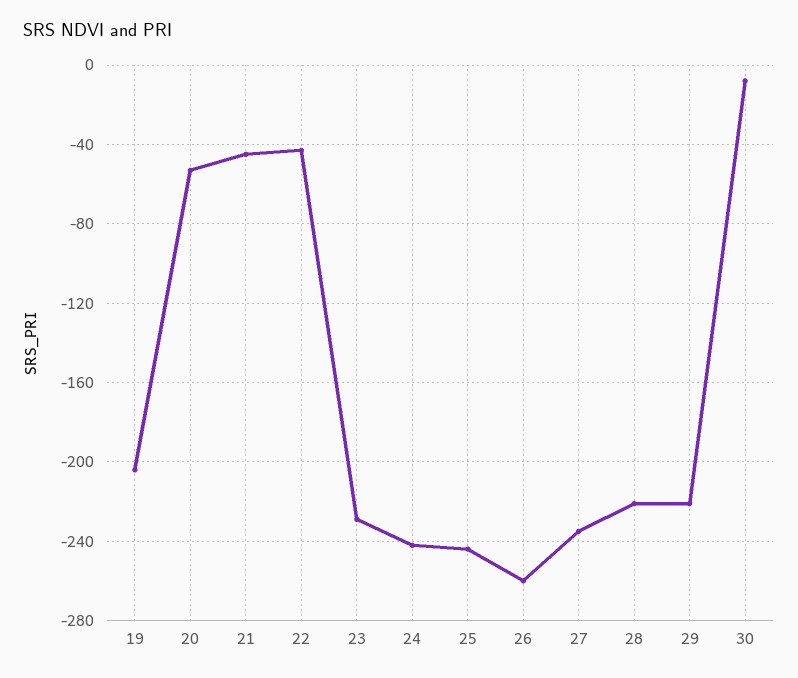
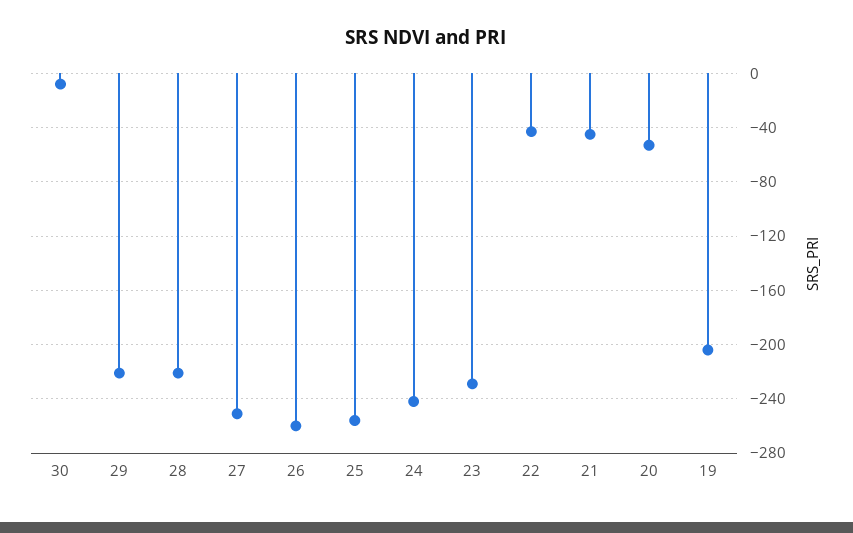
25: -245 -> -255
27: -235 -> -250

